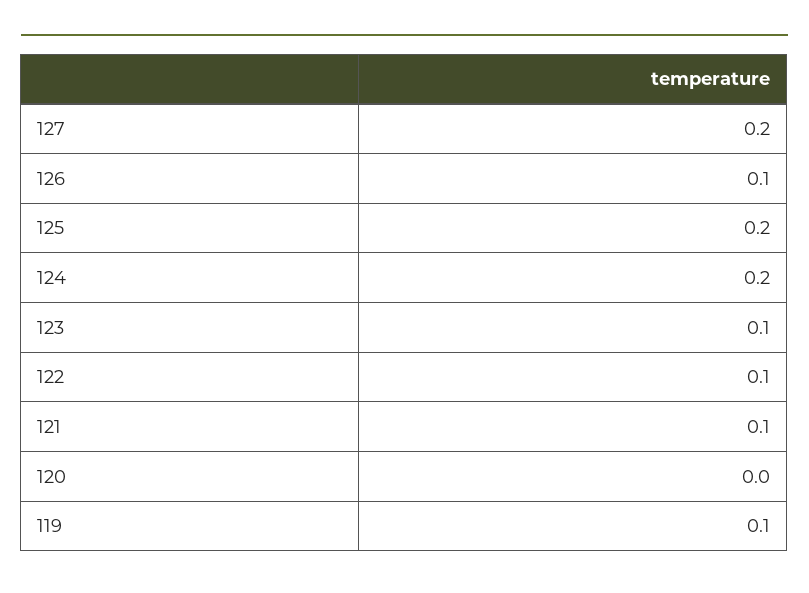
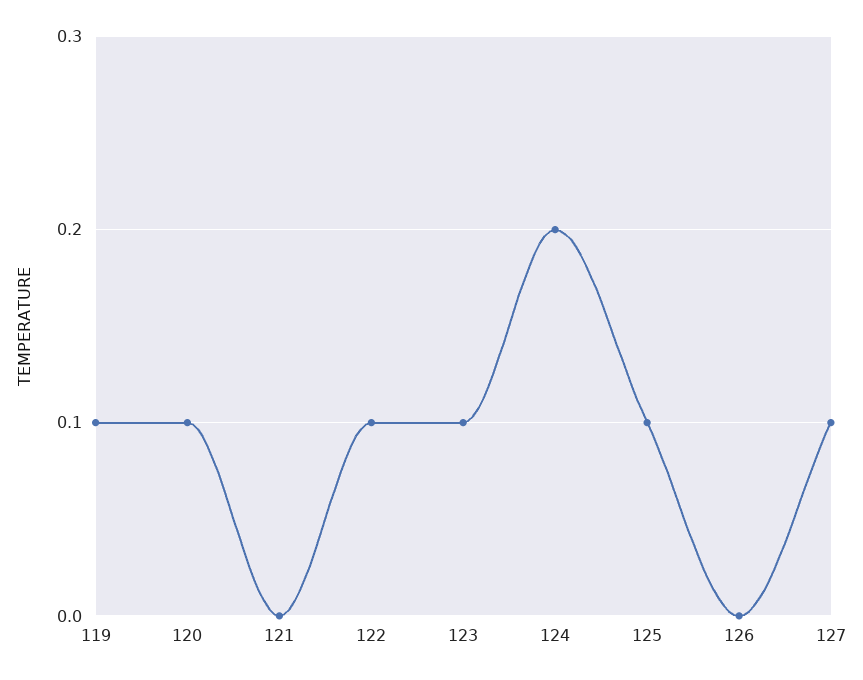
127: 0.2 -> 0.1
126: 0.1 -> 0
125: 0.2 -> 0.1
121: 0.1 -> 0
120: 0 -> 0.1

